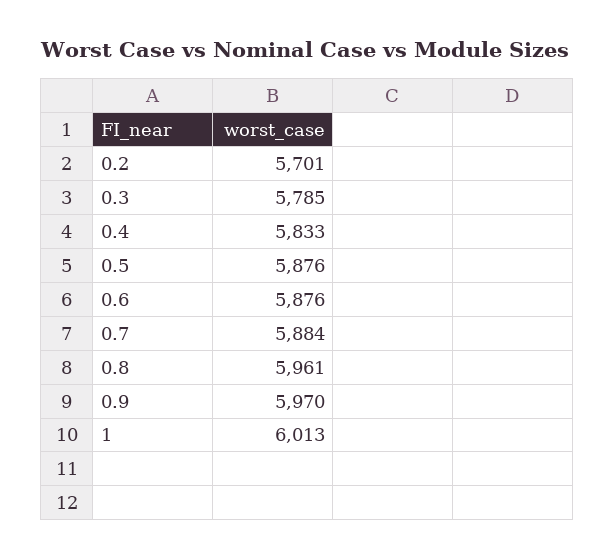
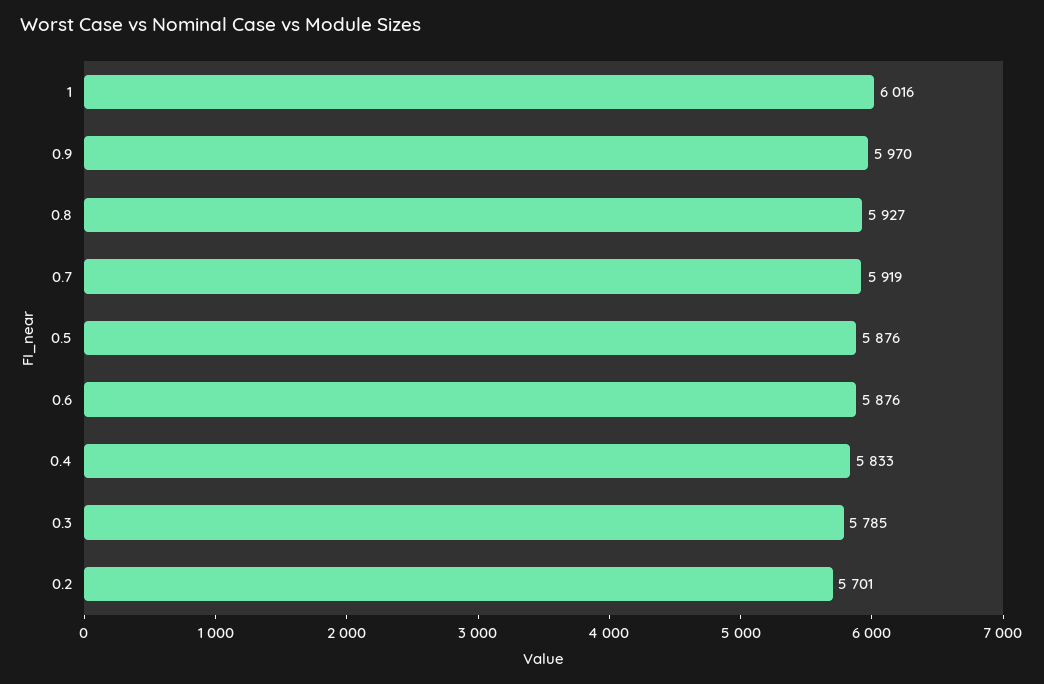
0.7: 5884 -> 5919
0.8: 5961 -> 5927
1: 6013 -> 6016

